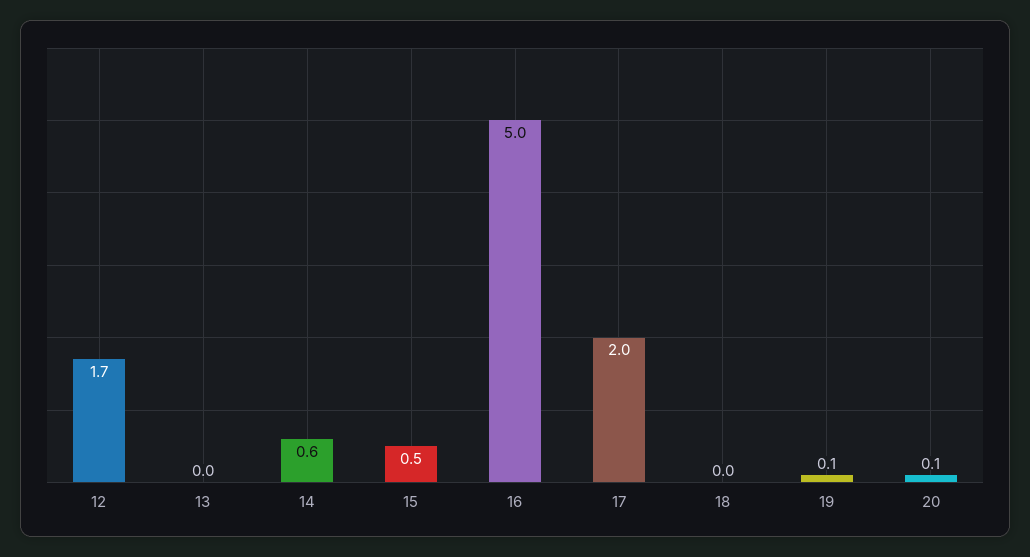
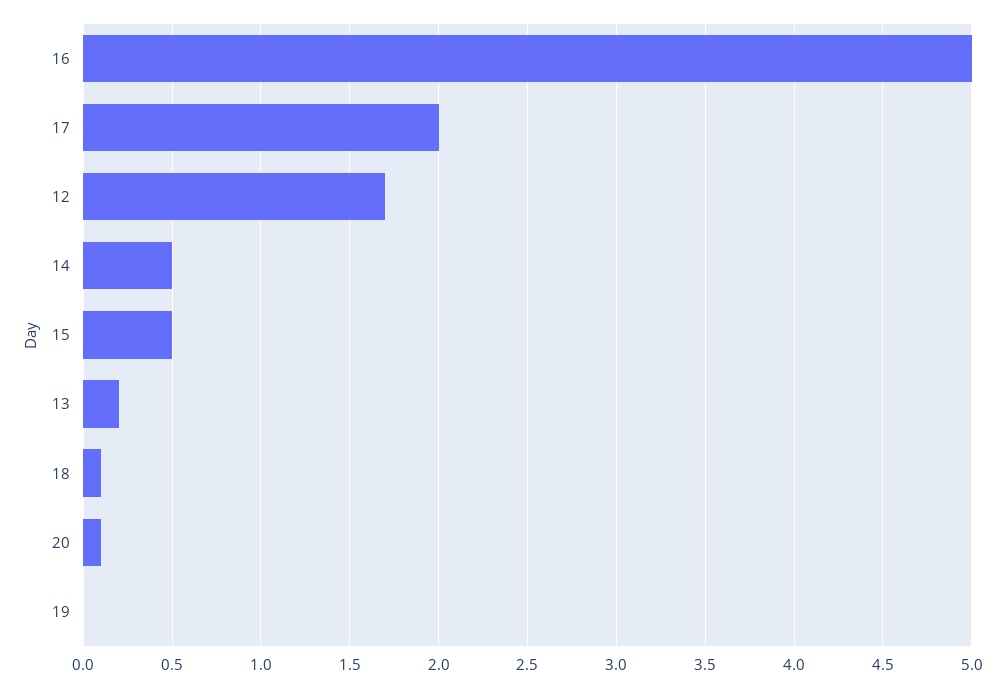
13: 0 -> 0.2
14: 0.6 -> 0.5
18: 0 -> 0.1
19: 0.1 -> 0

